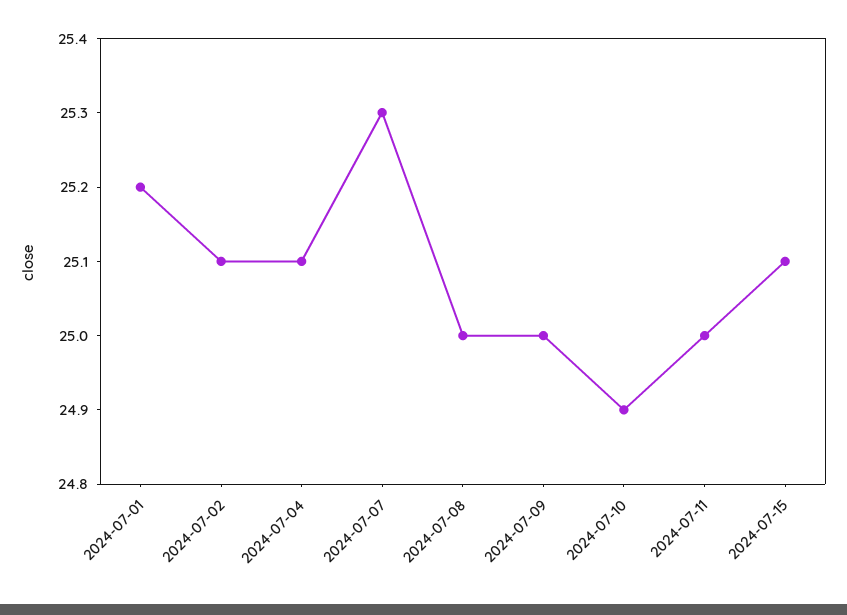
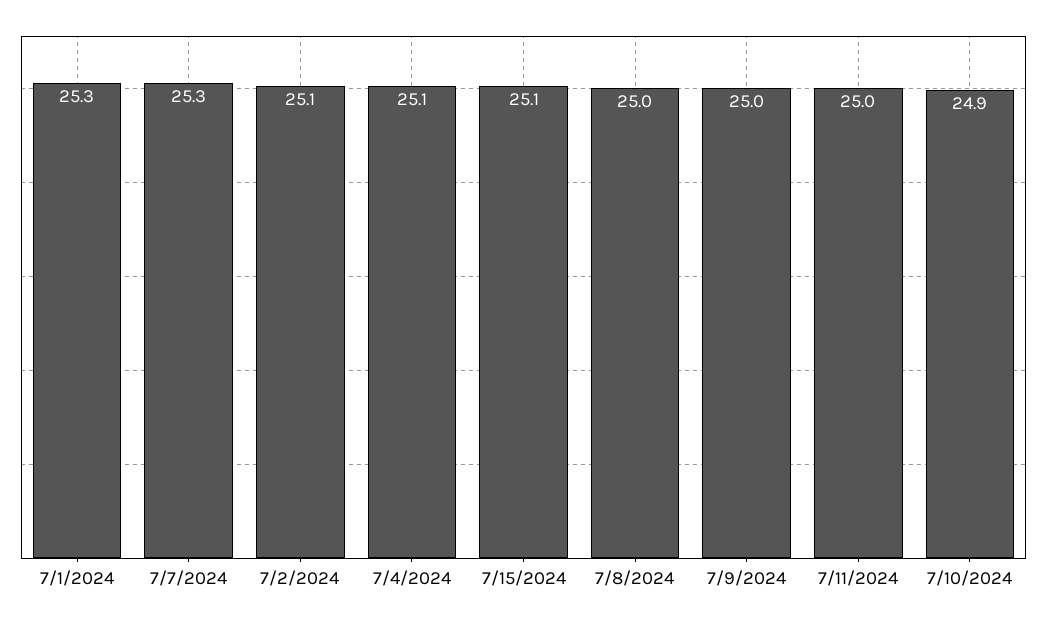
2024-07-01: 25.2 -> 25.3

